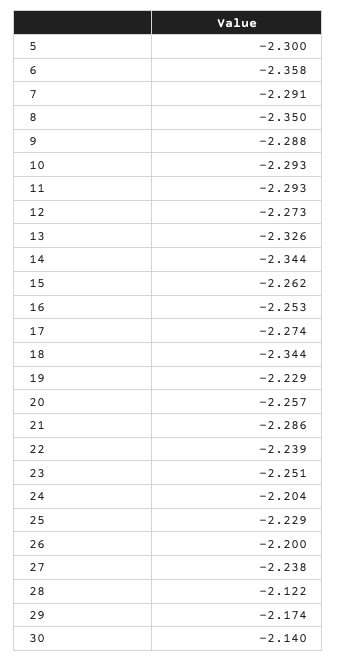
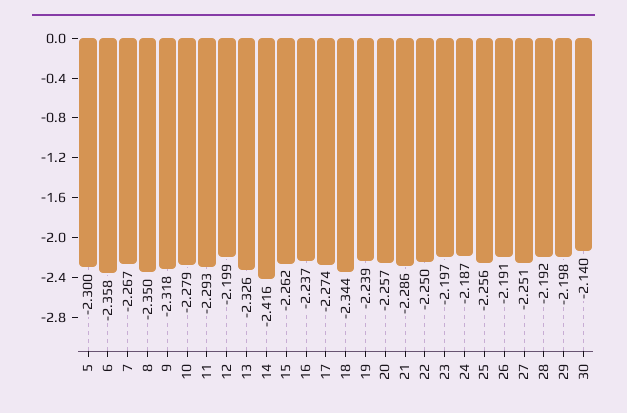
7: -2.291 -> -2.267
9: -2.288 -> -2.318
10: -2.293 -> -2.279
12: -2.273 -> -2.199
14: -2.344 -> -2.416
16: -2.253 -> -2.237
19: -2.229 -> -2.239
22: -2.239 -> -2.25
23: -2.251 -> -2.197
24: -2.204 -> -2.187
25: -2.229 -> -2.256
26: -2.2 -> -2.191
27: -2.238 -> -2.251
28: -2.122 -> -2.192
29: -2.174 -> -2.198

